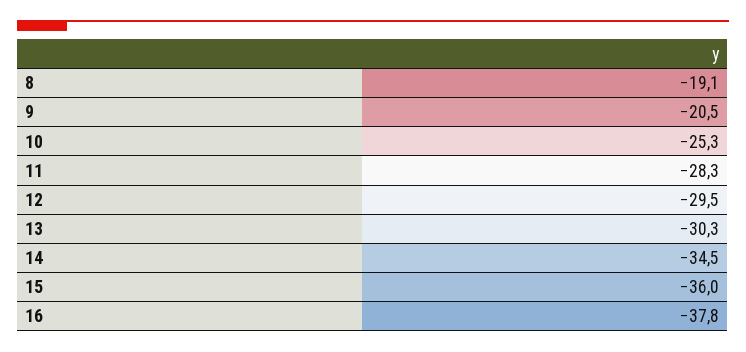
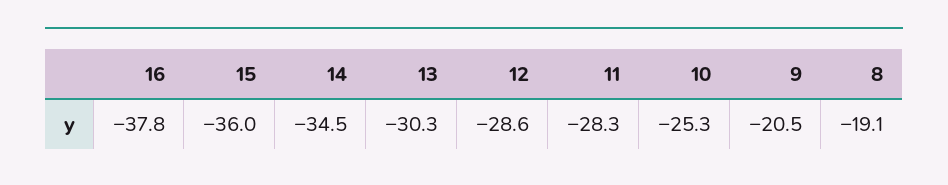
12: -29.5 -> -28.6

